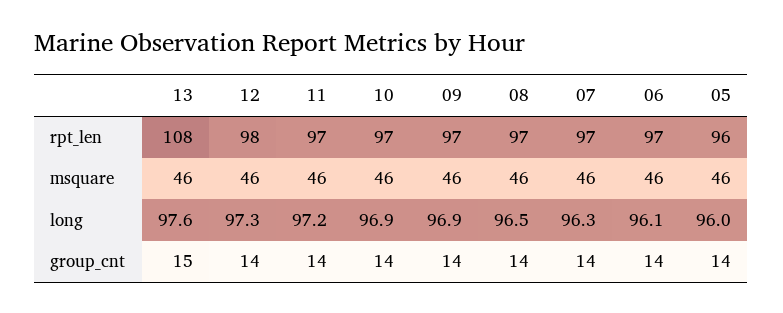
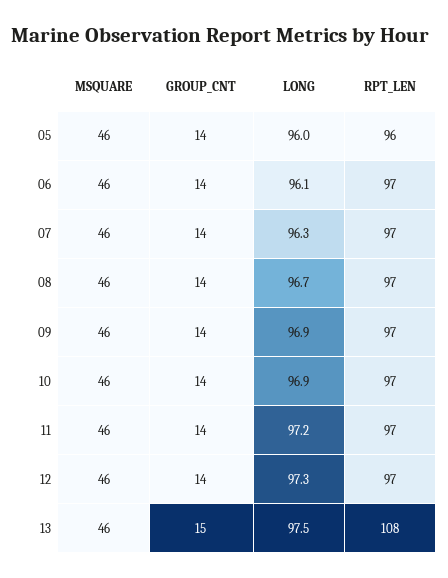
12, rpt_len: 98 -> 97
13, long: 97.6 -> 97.5
08, long: 96.5 -> 96.7

